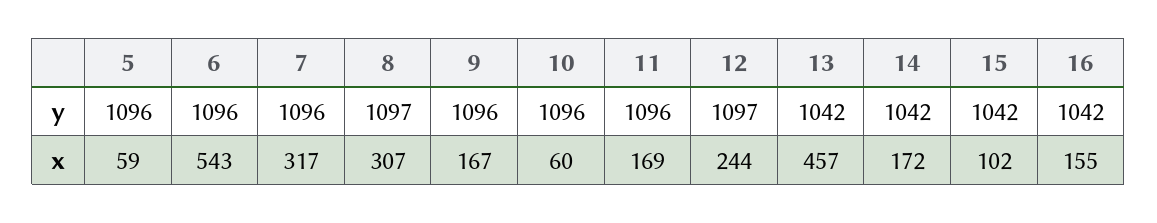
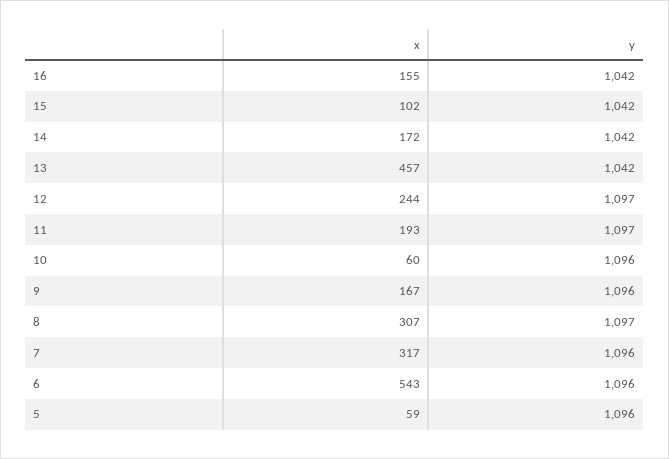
11, y: 1096 -> 1097
11, x: 169 -> 193

